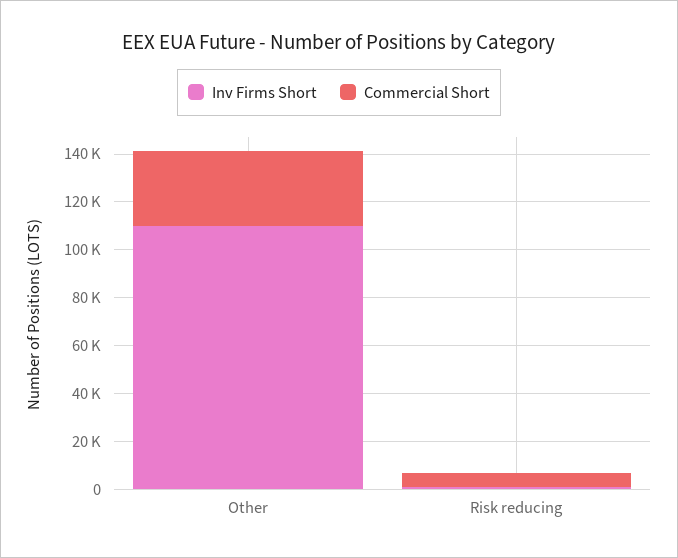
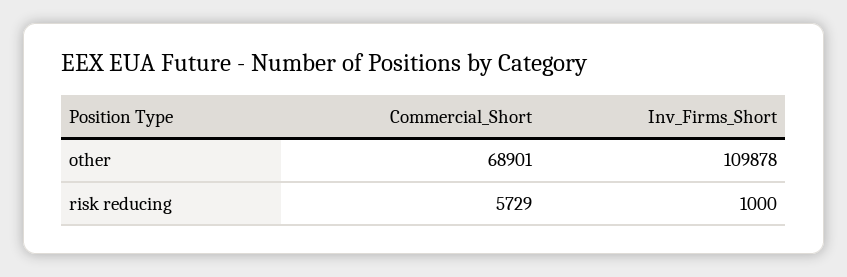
Commercial Short, Other: 30000 -> 68901

